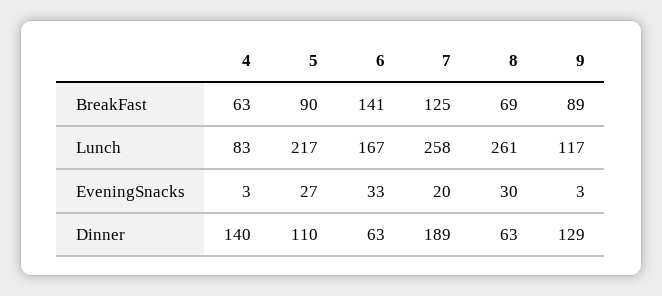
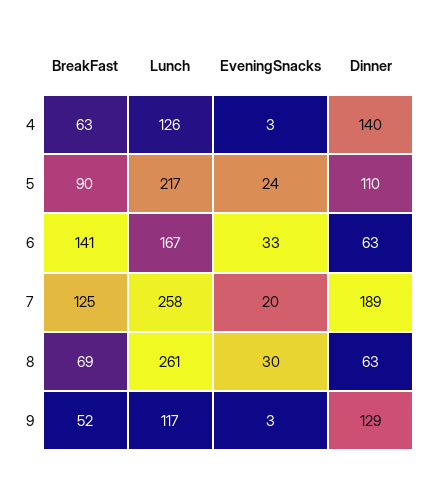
9, BreakFast: 89 -> 52
4, Lunch: 83 -> 126
5, EveningSnacks: 27 -> 24

